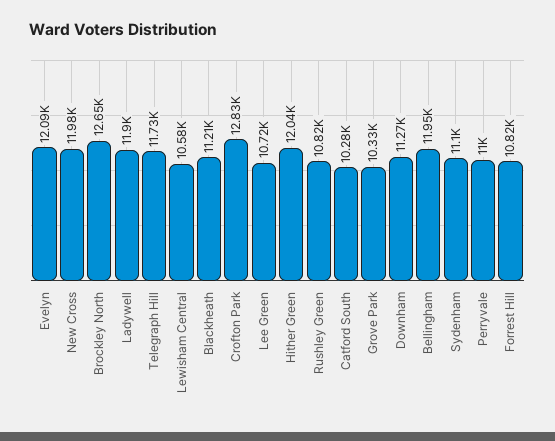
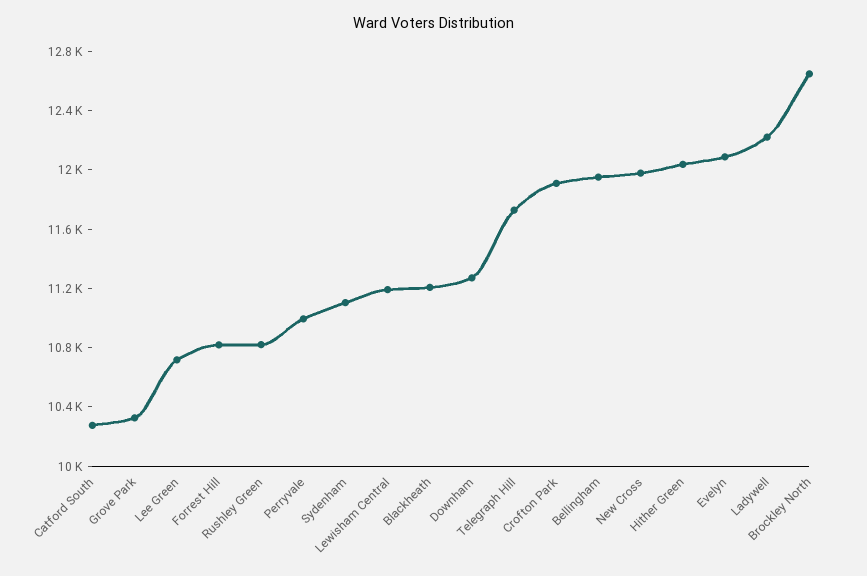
Ladywell: 11900 -> 12200
Lewisham Central: 10580 -> 11200
Crofton Park: 12830 -> 11900

